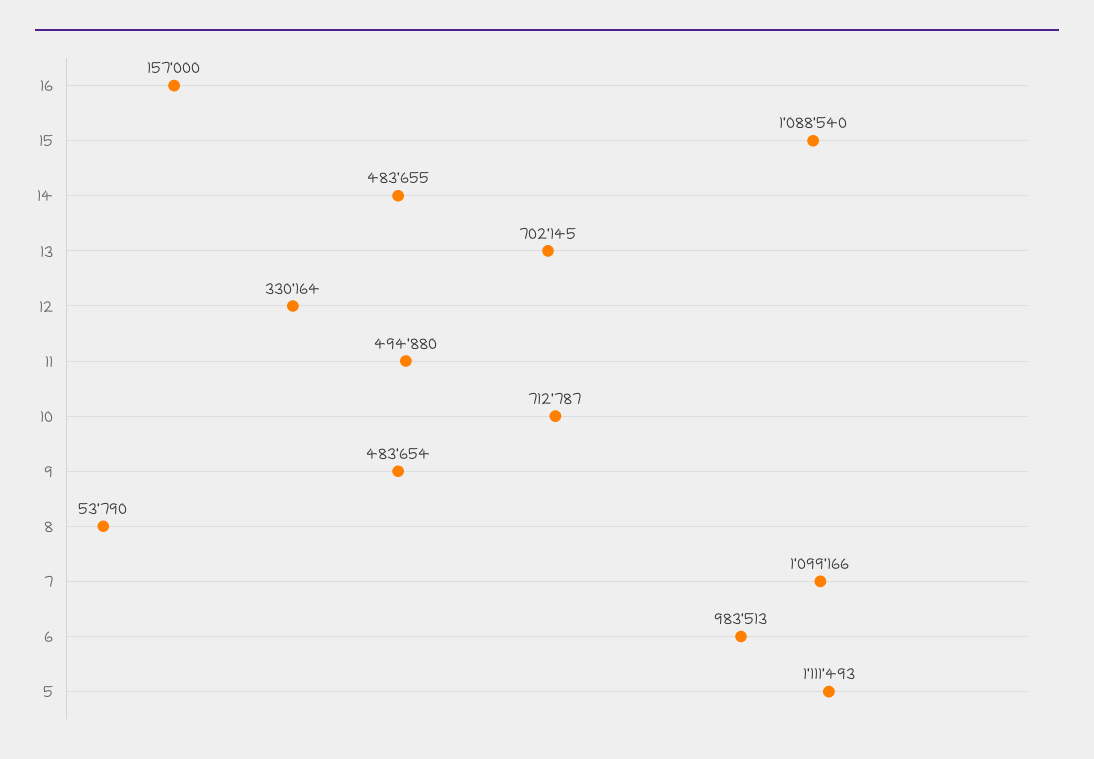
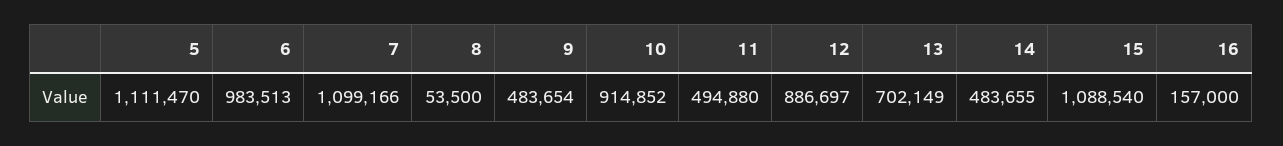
13: 702145 -> 702149
12: 330164 -> 886697
10: 712787 -> 914852
8: 53790 -> 53500
5: 1111493 -> 1111470

